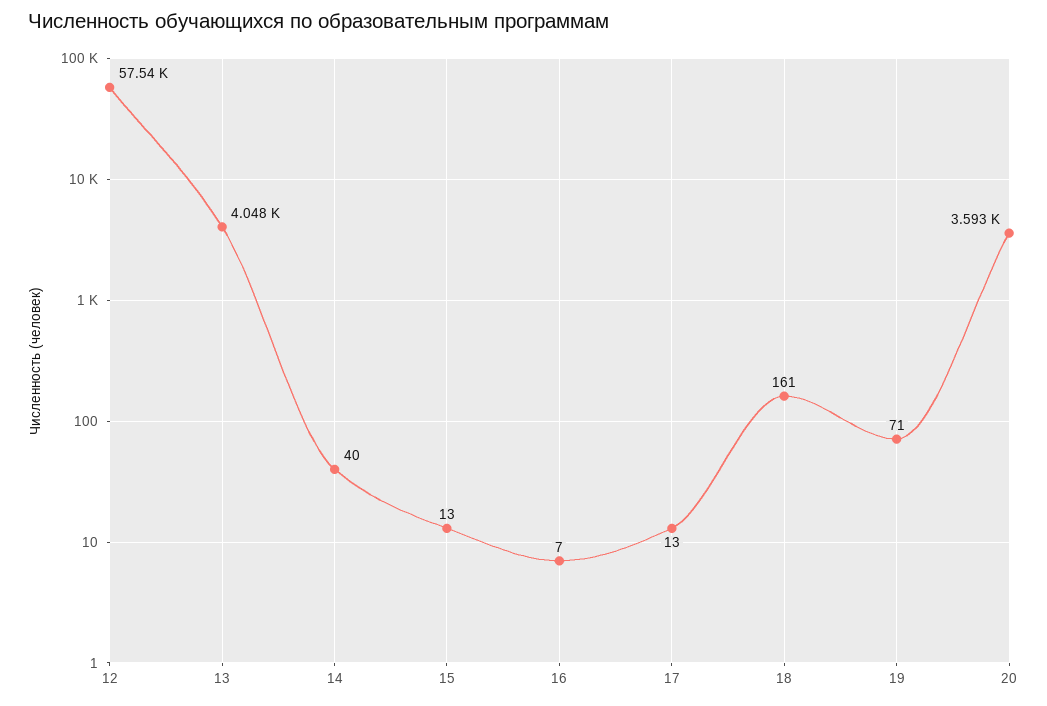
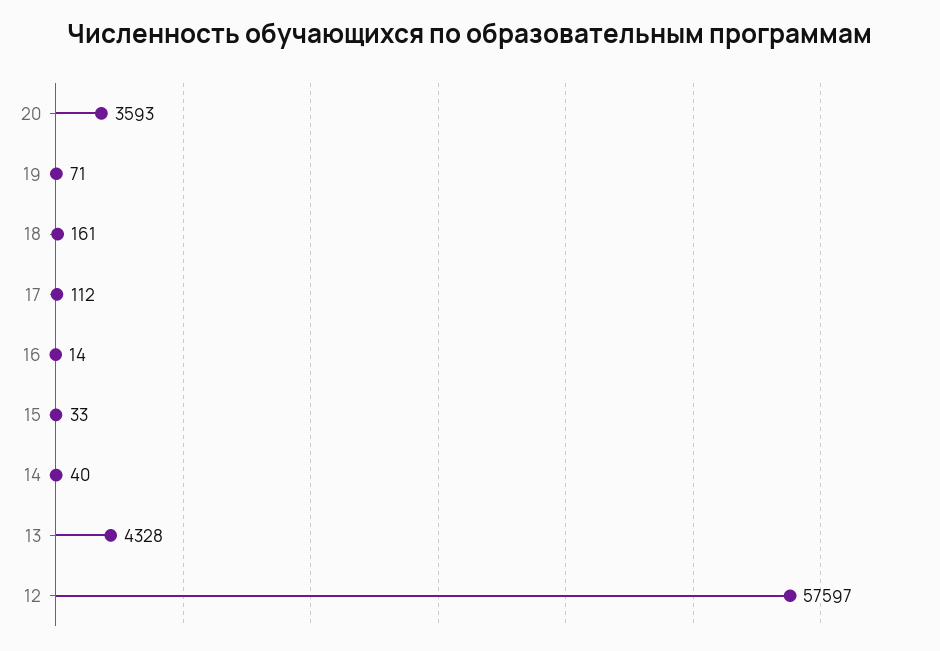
12: 57540 -> 57597
13: 4048 -> 4328
15: 13 -> 33
16: 7 -> 14
17: 13 -> 112

